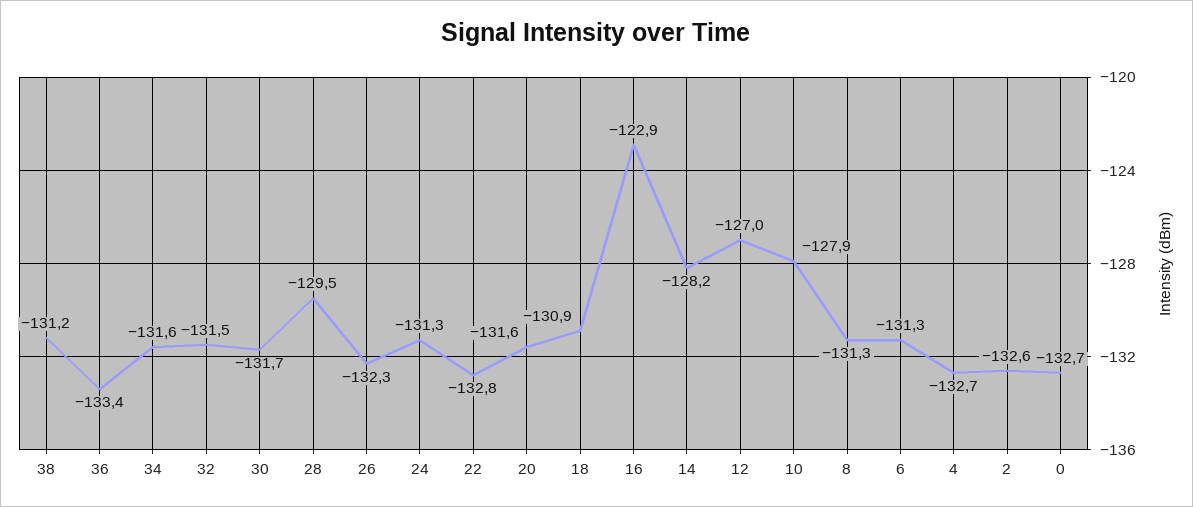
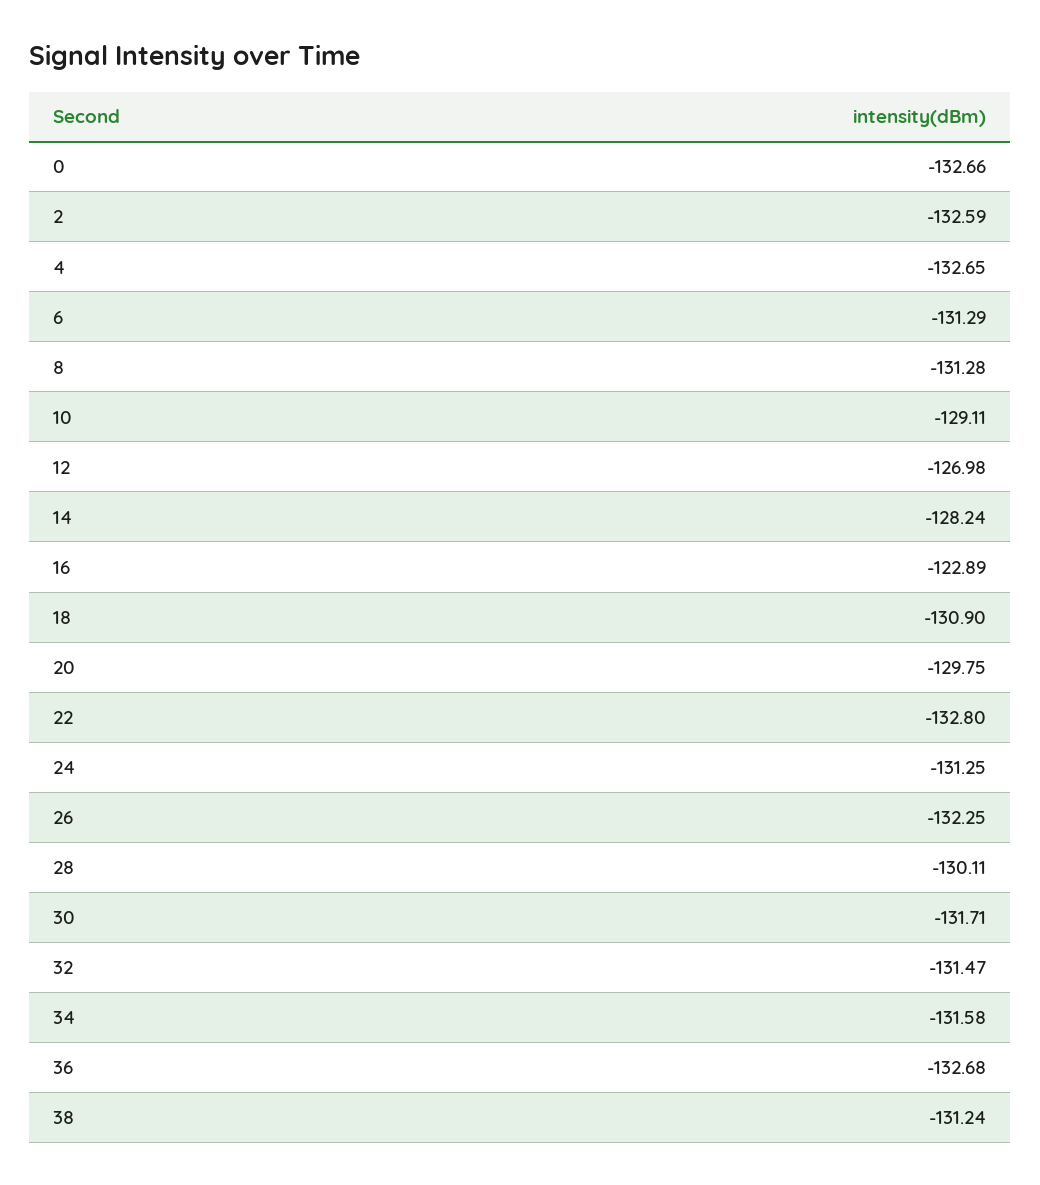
36: -133.4 -> -132.68
28: -129.5 -> -130.11
20: -131.6 -> -129.75
10: -127.9 -> -129.11

